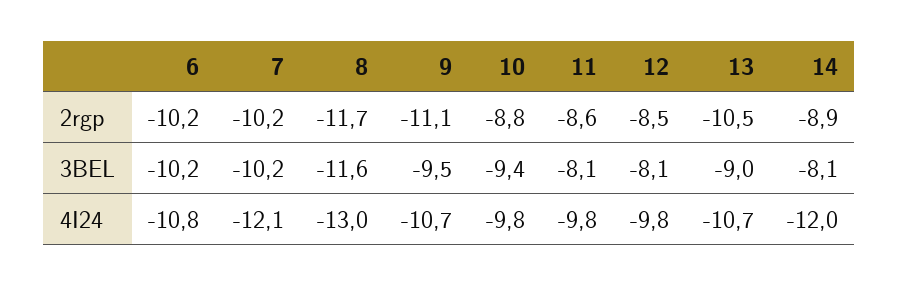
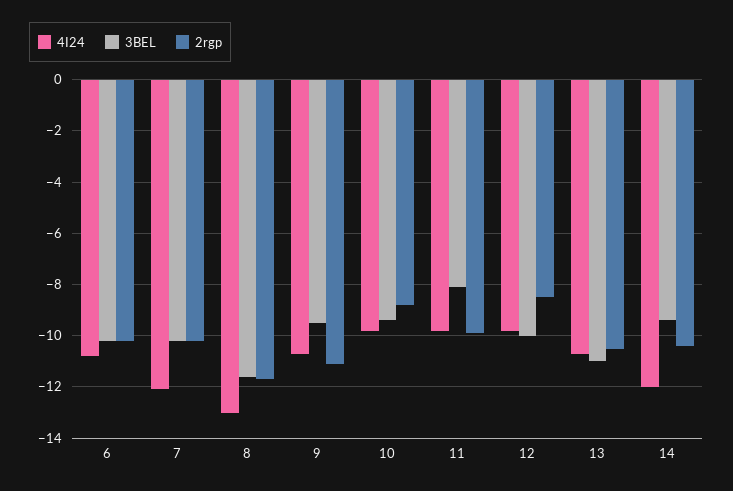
2rgp, 11: -8.6 -> -10
2rgp, 14: -8.9 -> -10.5
3BEL, 12: -8.1 -> -10
3BEL, 13: -9 -> -11
3BEL, 14: -8.1 -> -9.5

